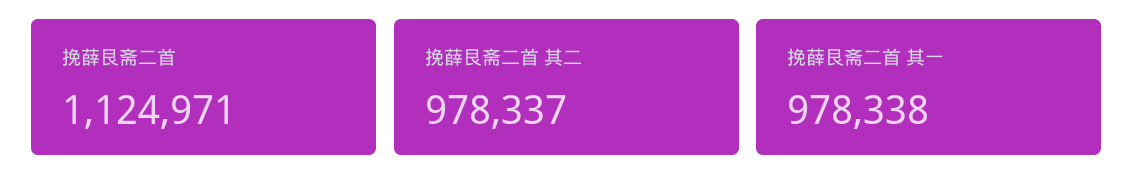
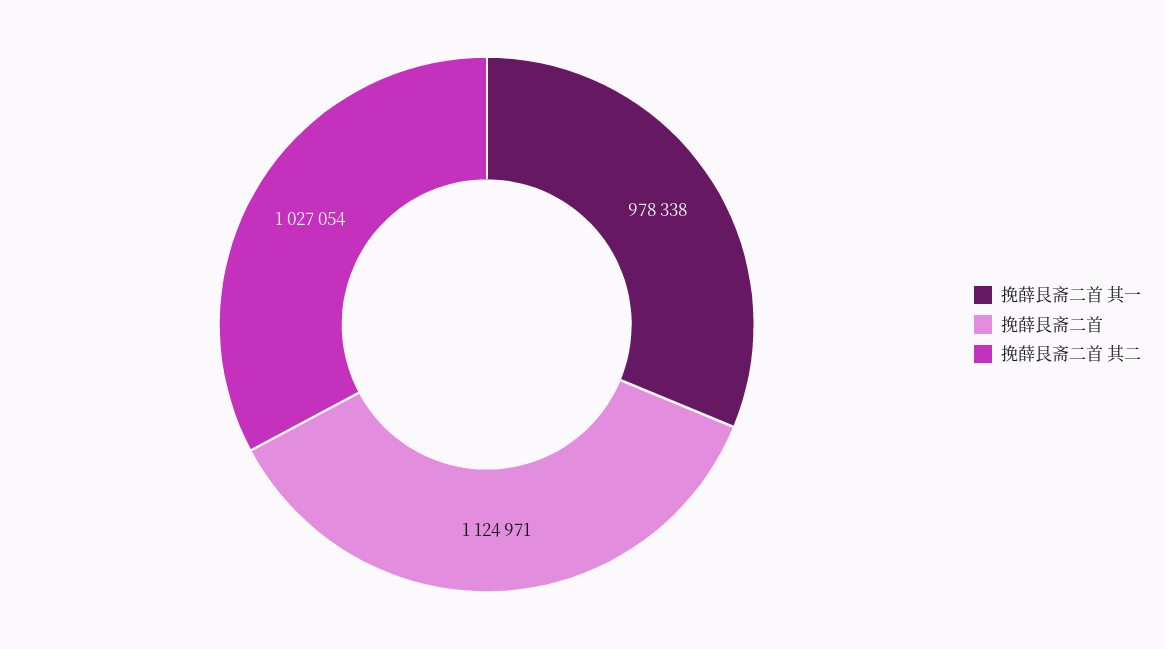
挽薛艮斋二首 其二: 978337 -> 1027054

